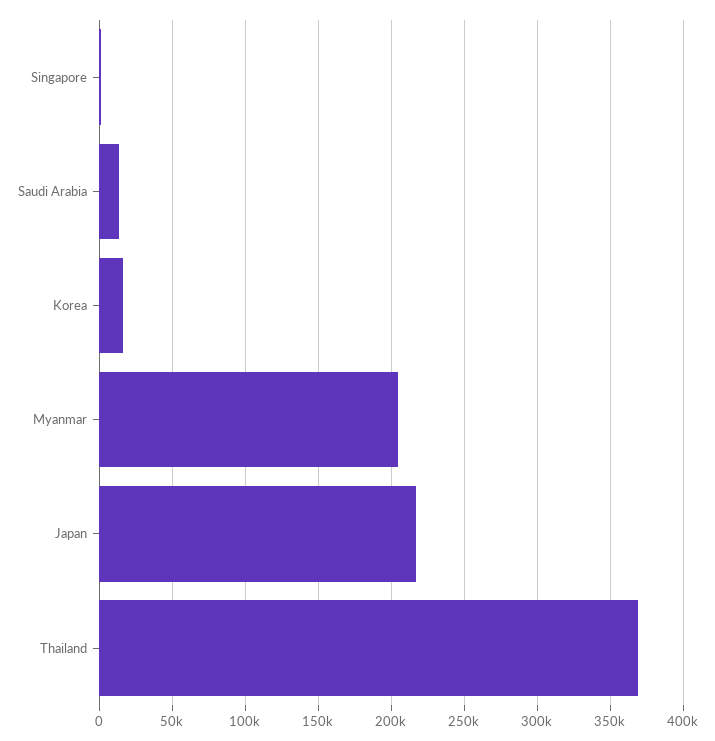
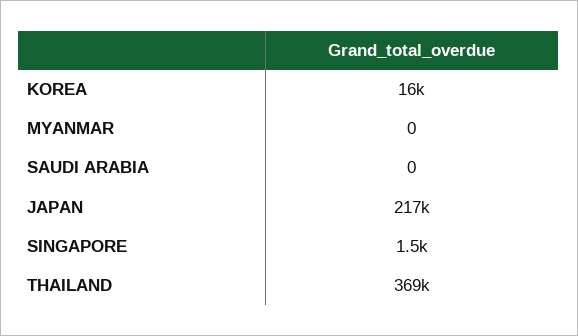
Saudi Arabia: 15000 -> 0
Myanmar: 205000 -> 0

